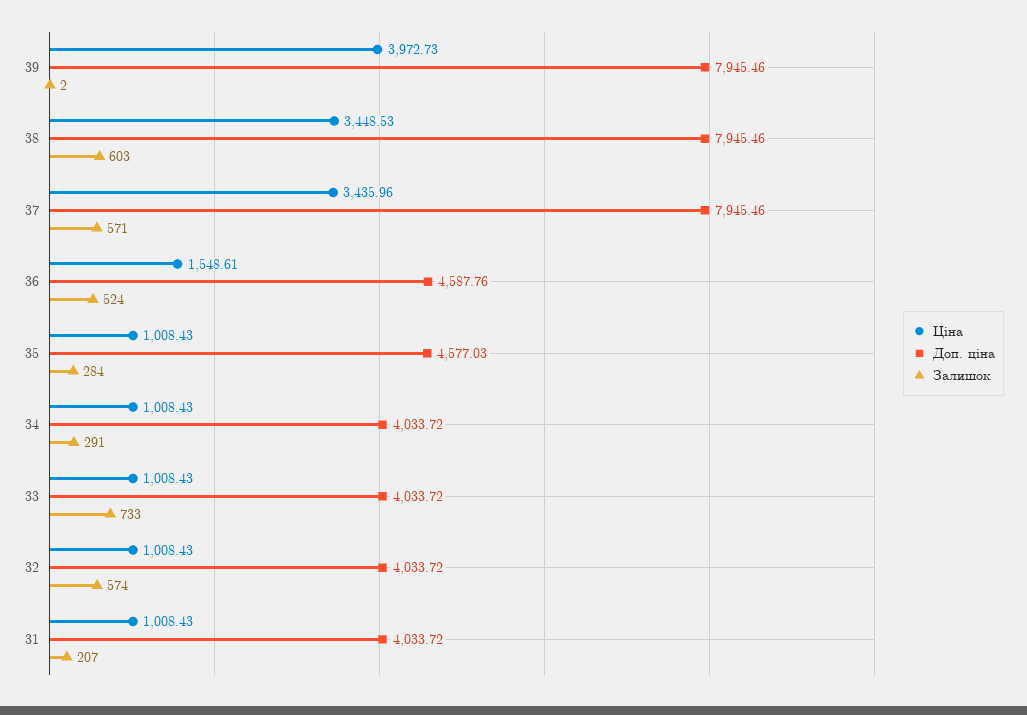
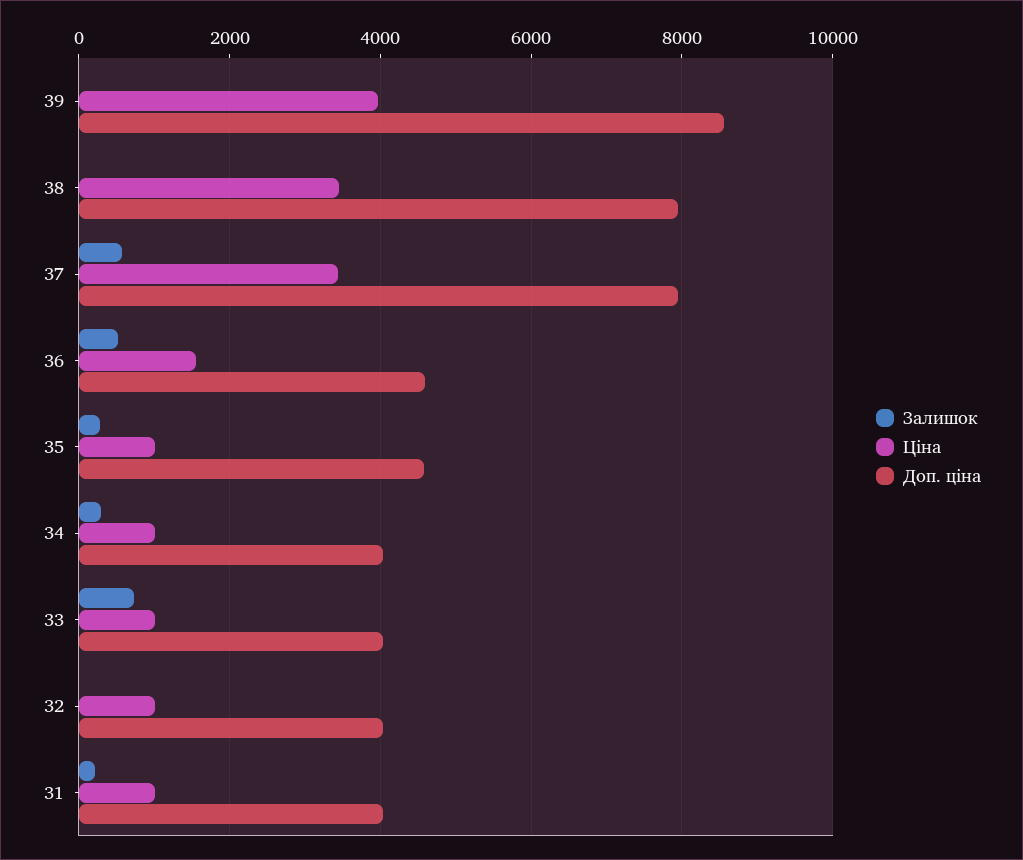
Доп. ціна, 39: 7945.46 -> 8600
Залишок, 38: 603 -> 0
Залишок, 32: 574 -> 0

